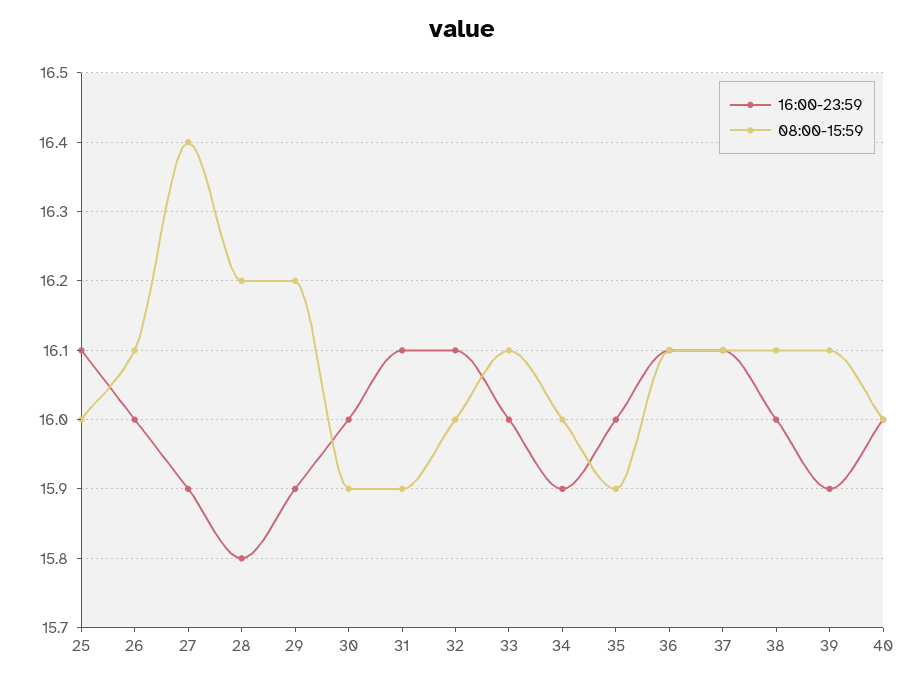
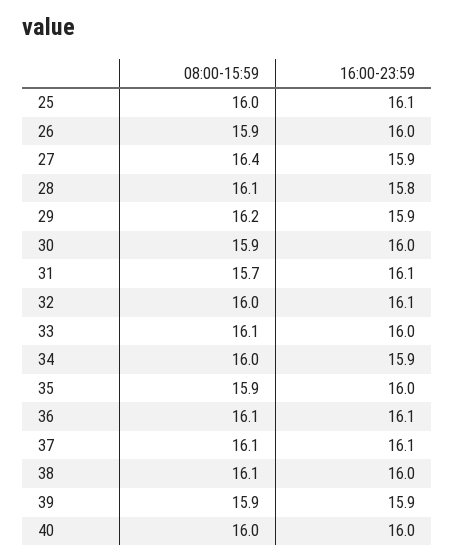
08:00-15:59, 26: 16.1 -> 15.9
08:00-15:59, 28: 16.2 -> 16.1
08:00-15:59, 31: 15.9 -> 15.7
08:00-15:59, 39: 16.1 -> 15.9

